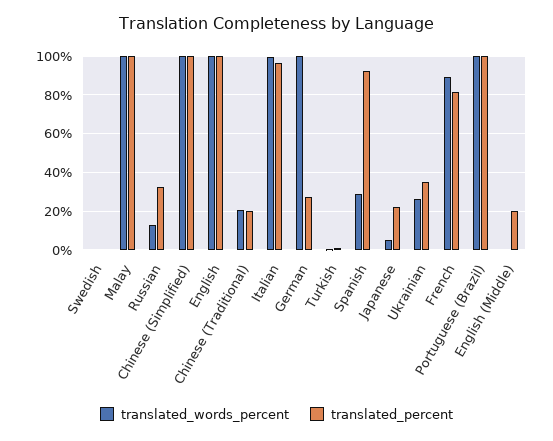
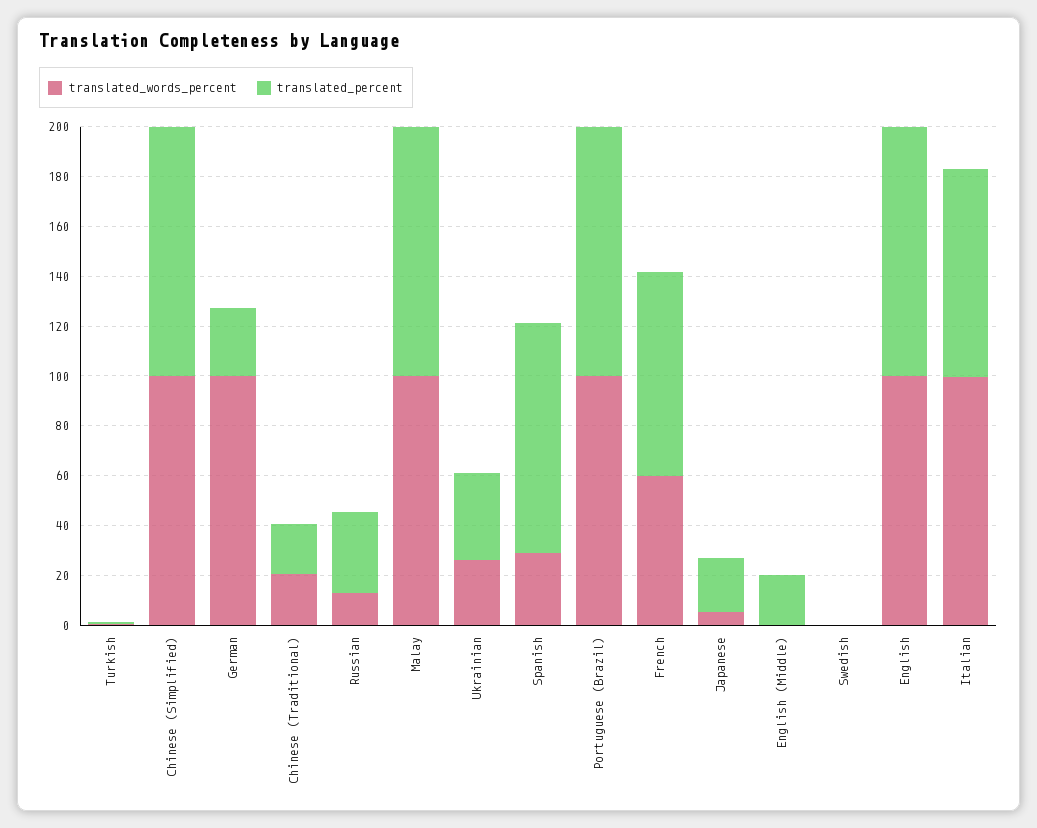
translated_percent, Italian: 95 -> 85
translated_words_percent, French: 90 -> 60

